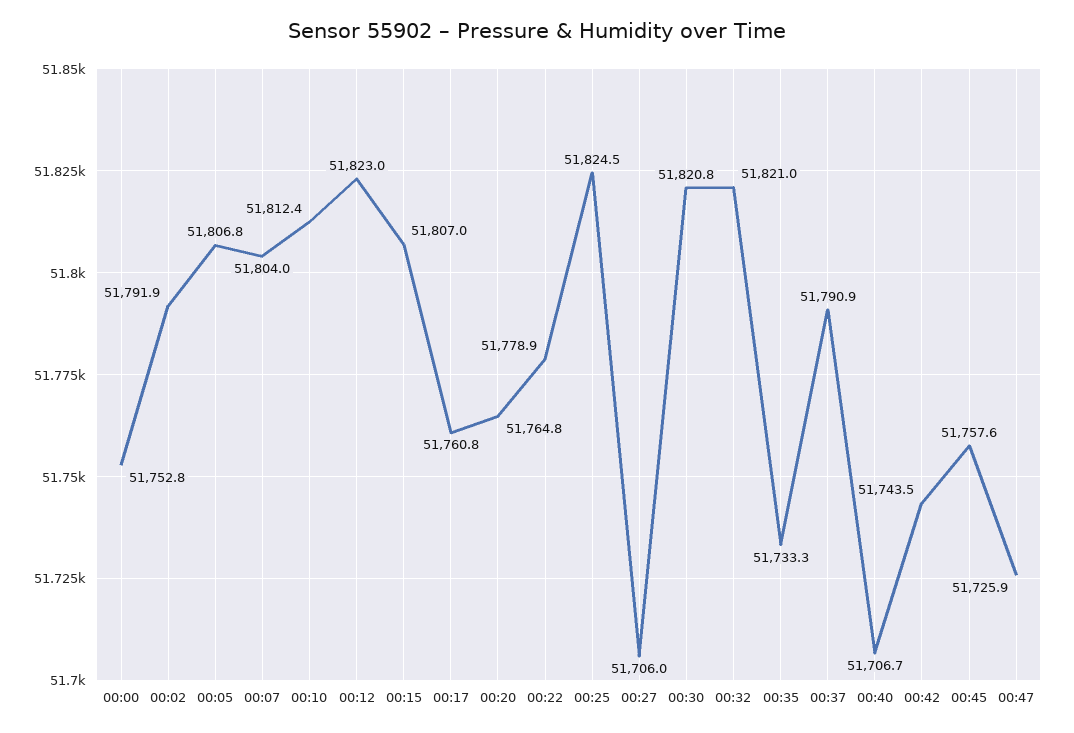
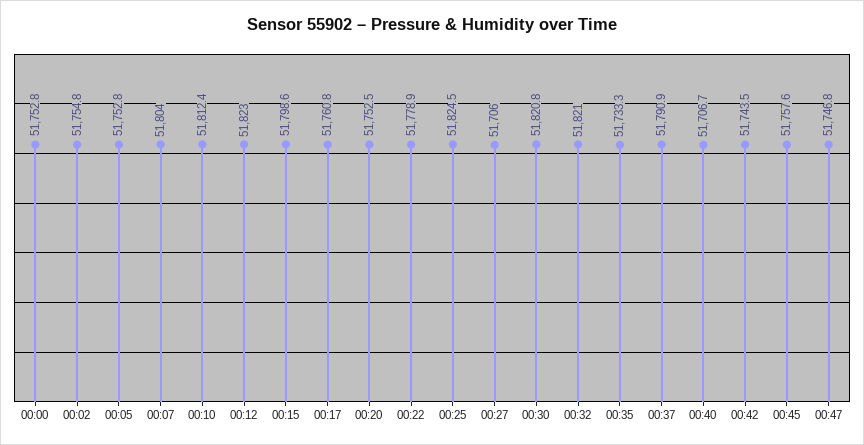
00:02: 51791.9 -> 51754.8
00:05: 51806.8 -> 51752.8
00:15: 51807 -> 51798.6
00:20: 51764.8 -> 51752.5
00:47: 51725.9 -> 51746.8

